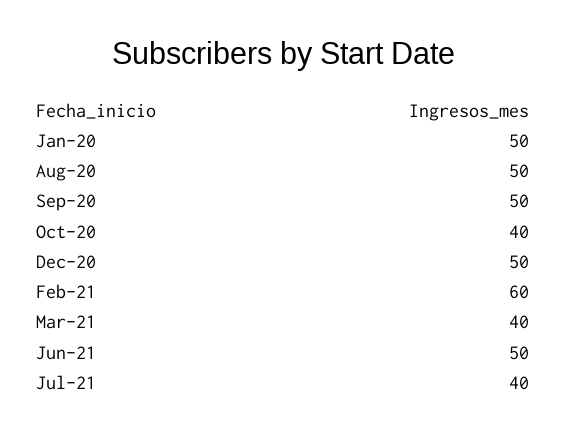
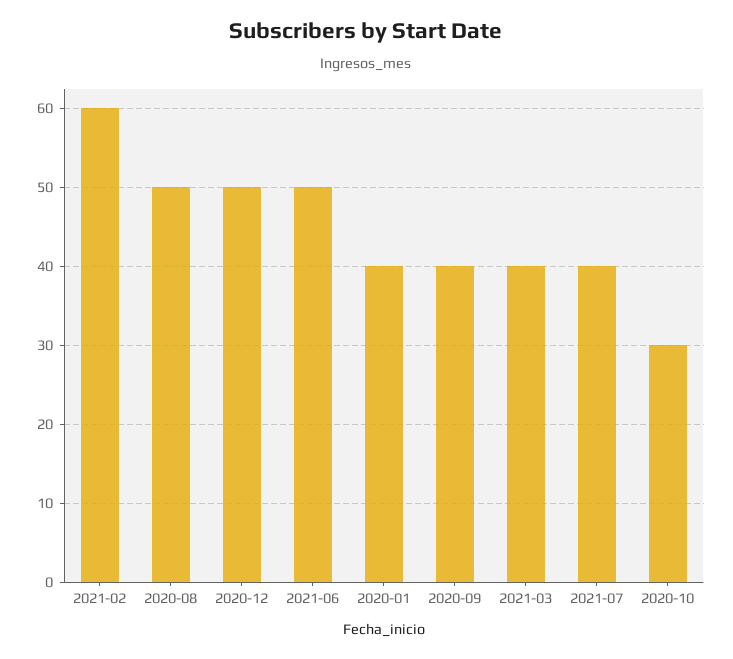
Jan-20: 50 -> 40
Sep-20: 50 -> 40
Oct-20: 40 -> 30

